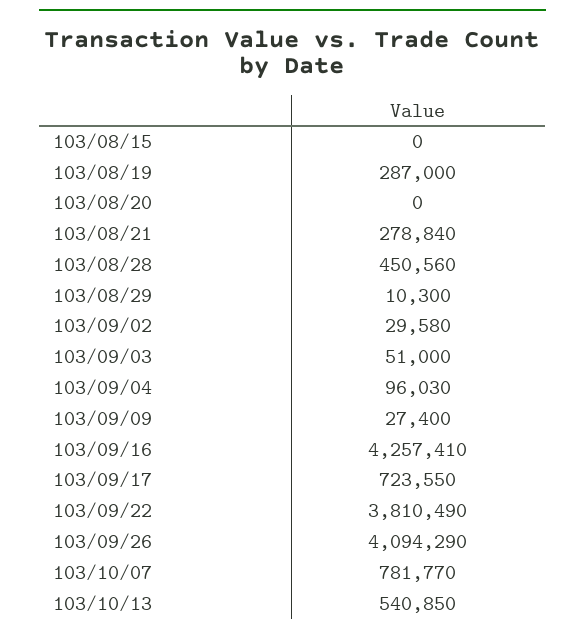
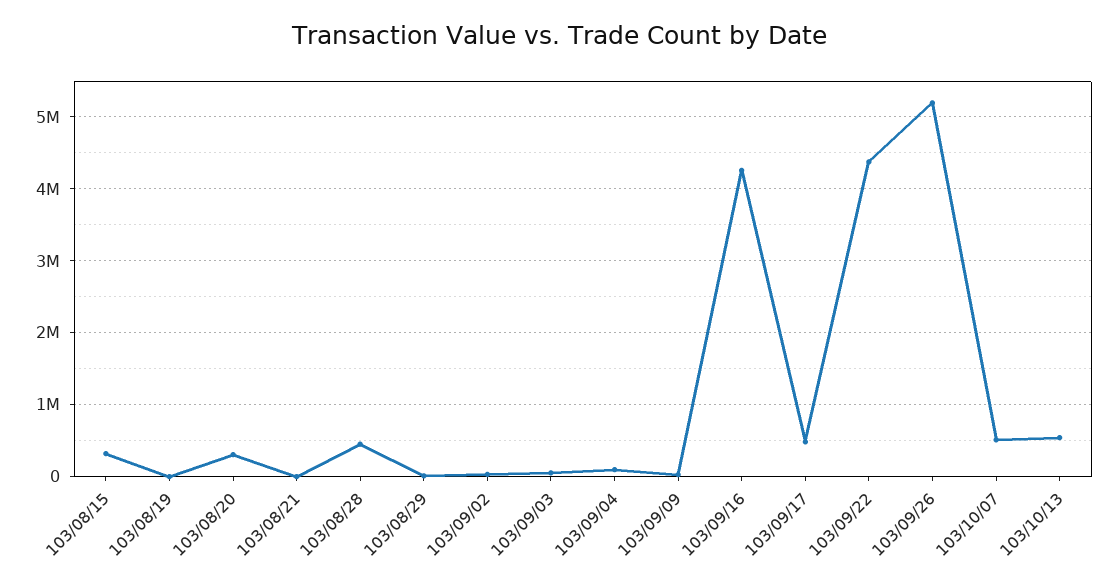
103/08/15: 0 -> 300000
103/08/19: 287000 -> 0
103/08/20: 0 -> 300000
103/08/21: 278840 -> 0
103/09/17: 723550 -> 500000
103/09/22: 3810490 -> 4400000
103/09/26: 4094290 -> 5200000
103/10/07: 781770 -> 500000

